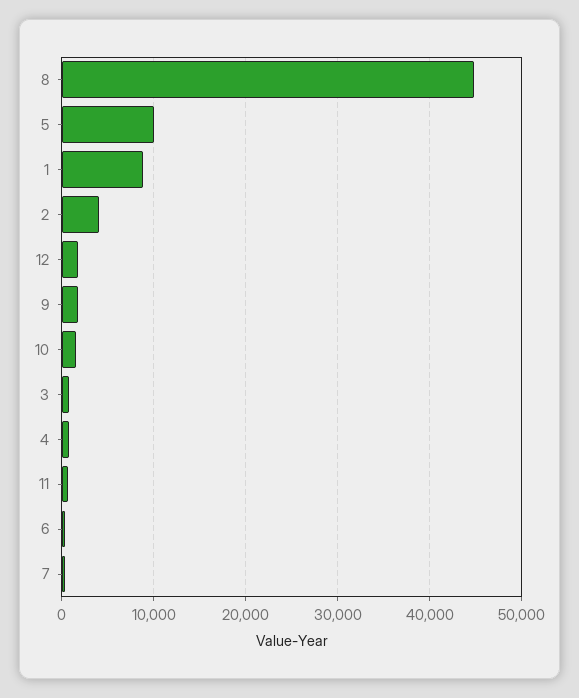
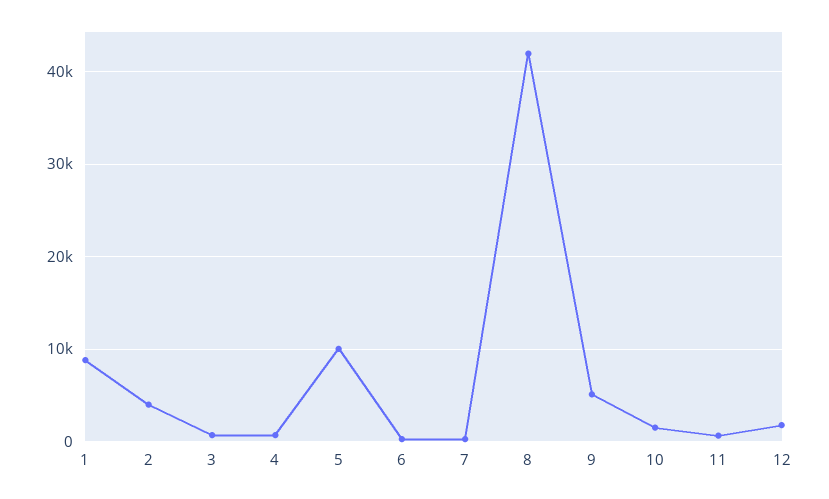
8: 45000 -> 42000
9: 2000 -> 5000

